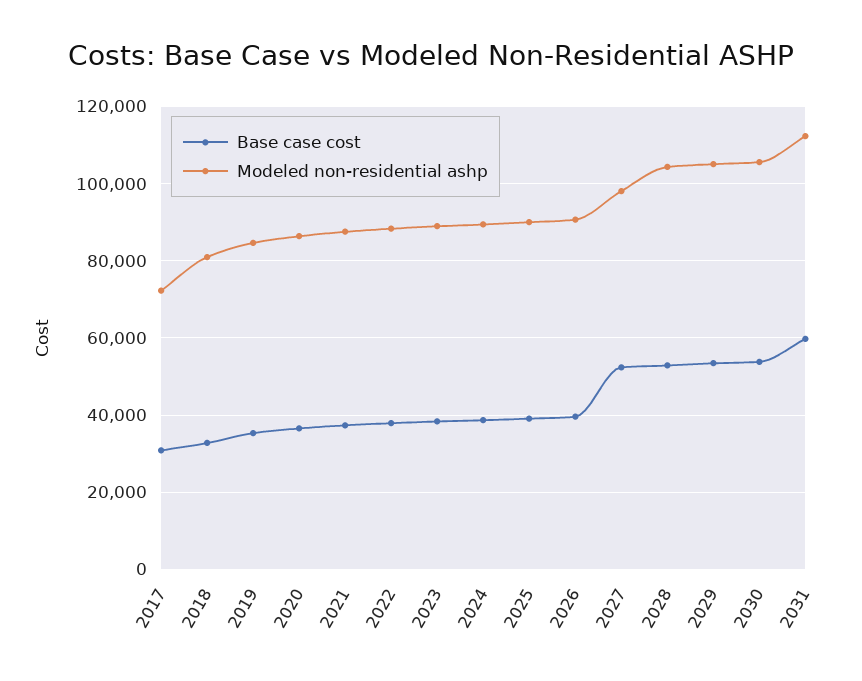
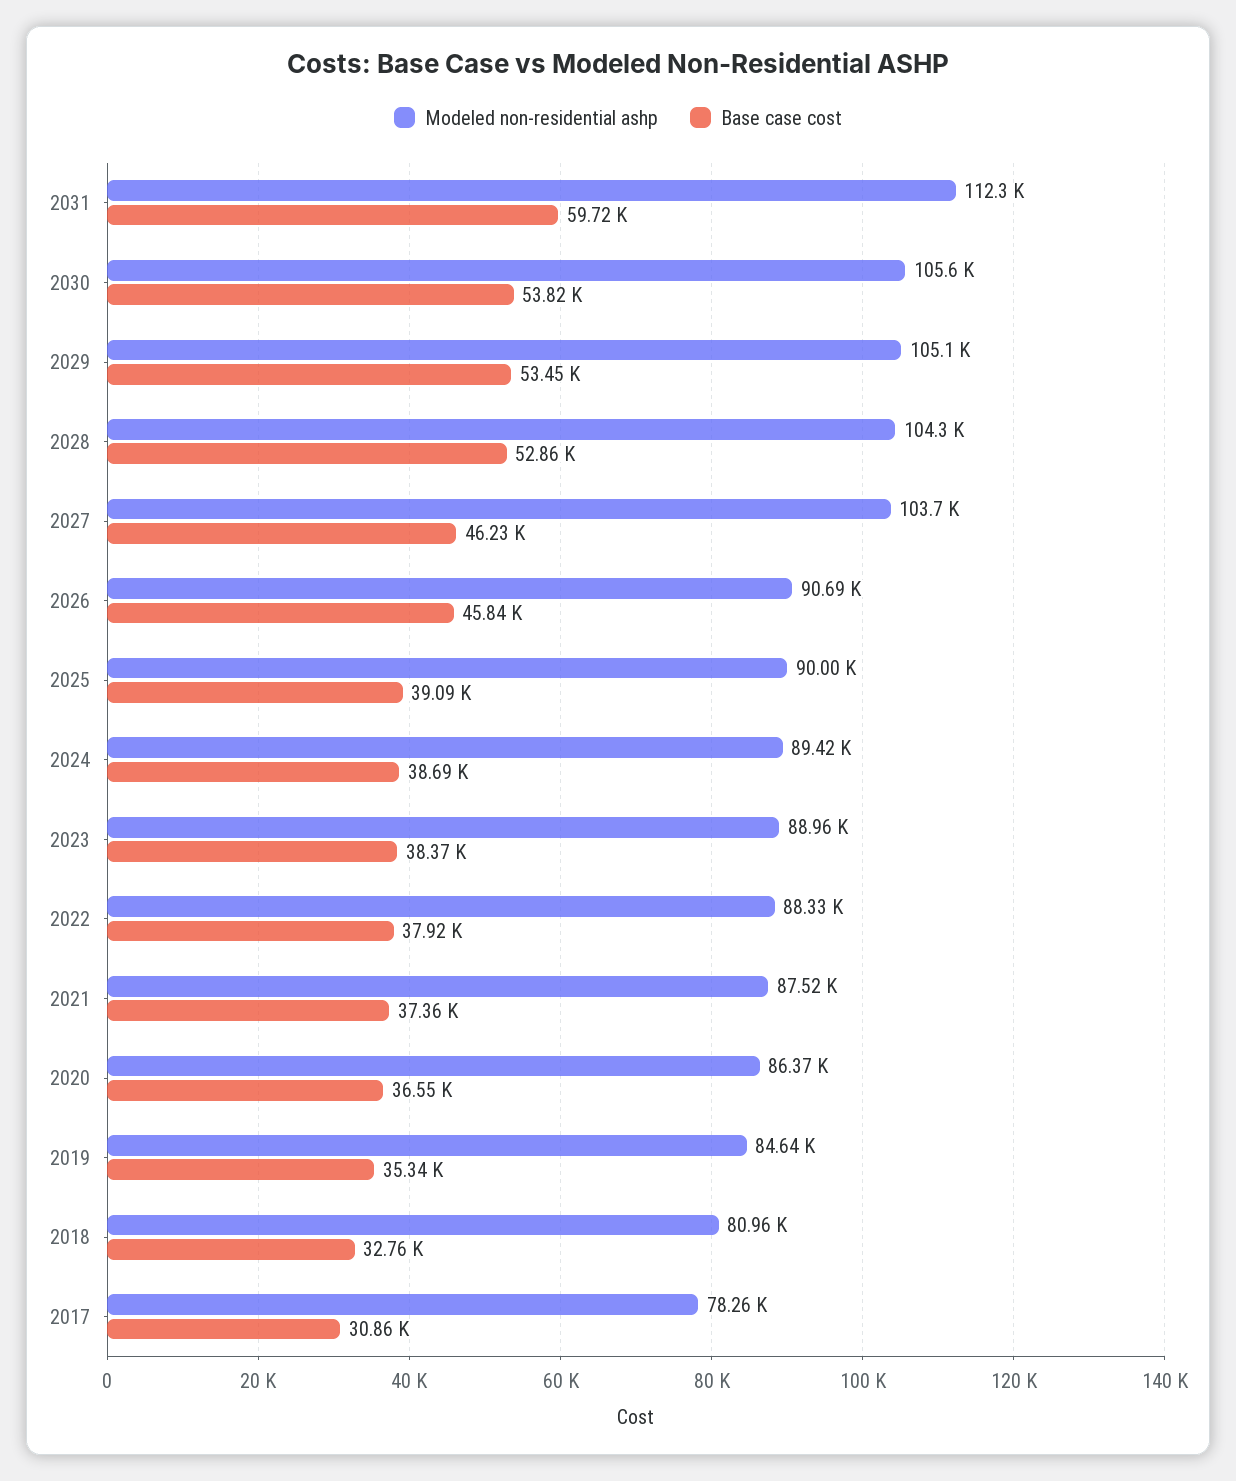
Modeled non-residential ashp, 2017: 72000 -> 78260
Base case cost, 2026: 40000 -> 45840
Base case cost, 2027: 52000 -> 46230
Modeled non-residential ashp, 2027: 98000 -> 103700

